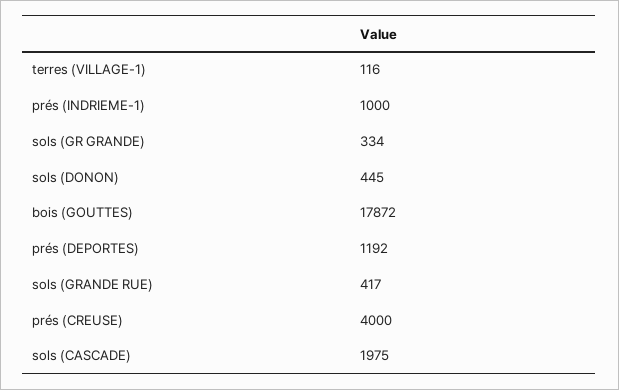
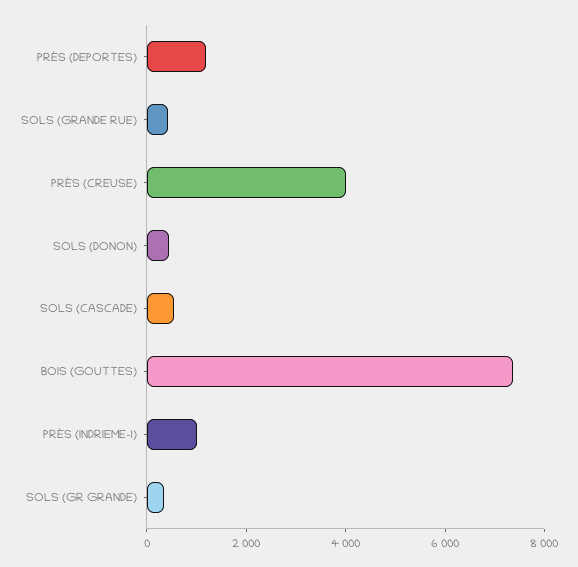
terres (VILLAGE-1): 116 -> none
bois (GOUTTES): 17872 -> 7500
sols (CASCADE): 1975 -> 500

